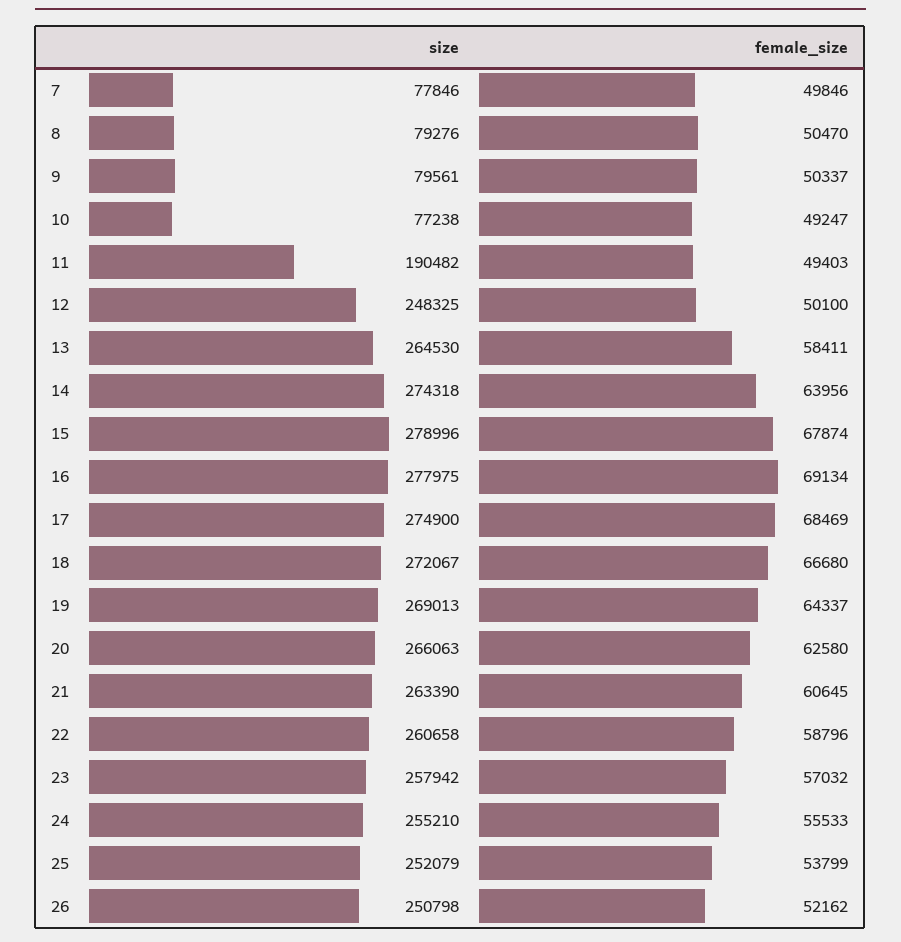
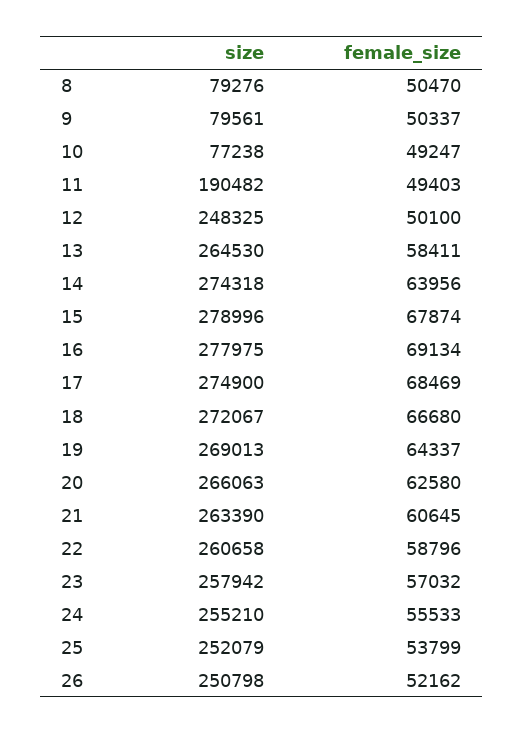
size, 7: 77846 -> none
female_size, 7: 49846 -> none

